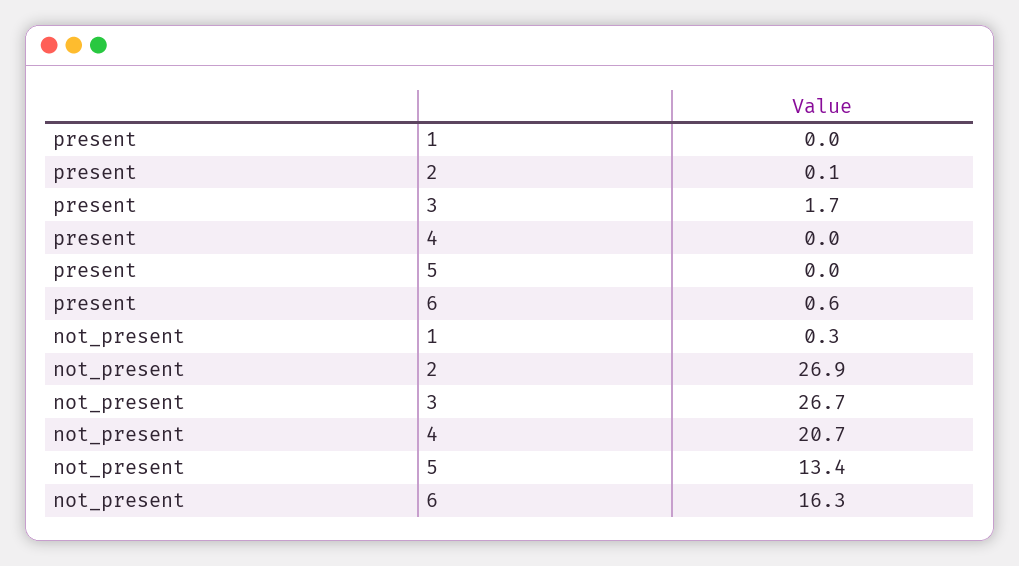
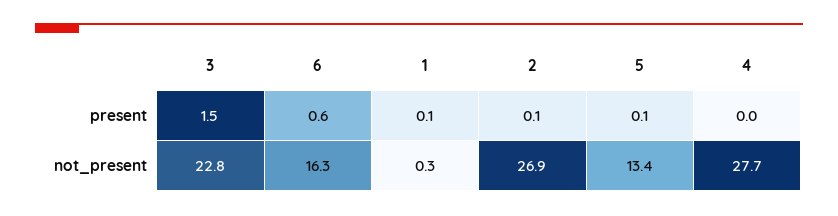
present, 1: 0 -> 0.1
present, 3: 1.7 -> 1.5
present, 5: 0 -> 0.1
not_present, 3: 26.7 -> 22.8
not_present, 4: 20.7 -> 27.7

